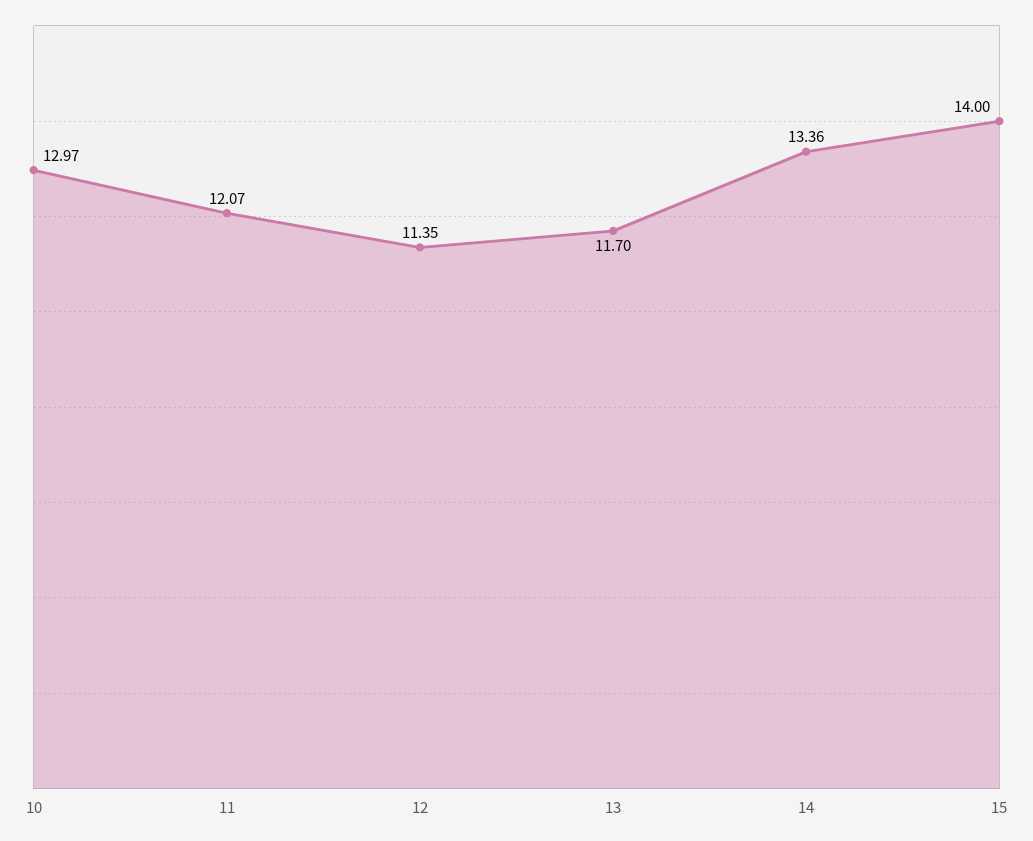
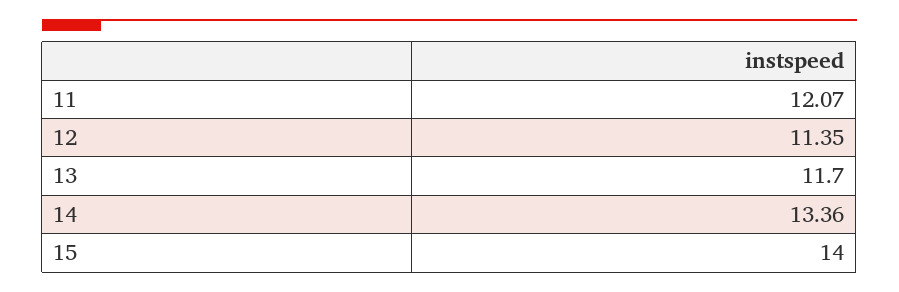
10: 12.97 -> none

